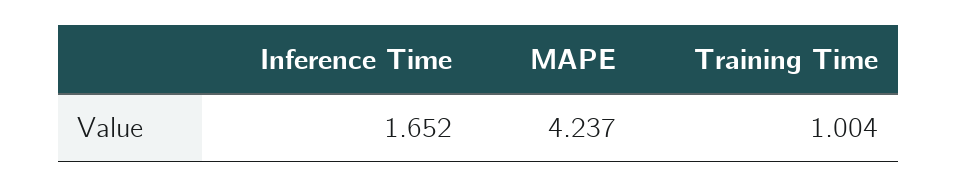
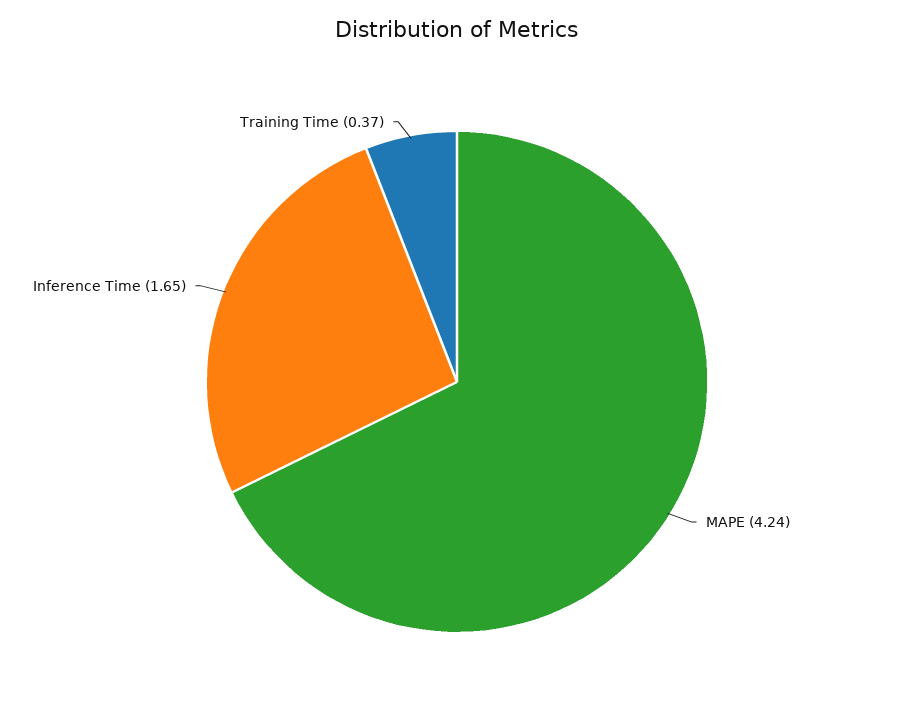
Training Time: 1.004 -> 0.37

